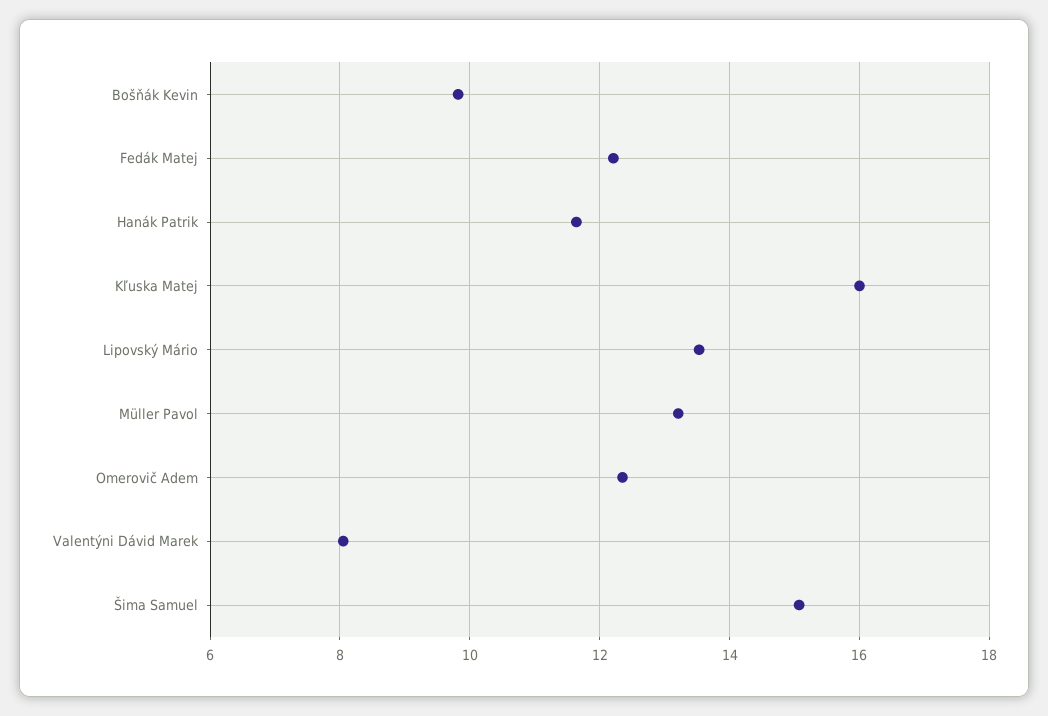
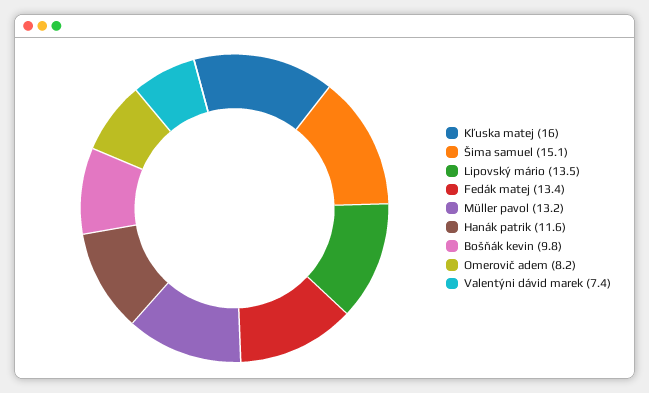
Fedák Matej: 12.2 -> 13.4
Omerovič Adem: 12.4 -> 8.2
Valentýni Dávid Marek: 8 -> 7.4

